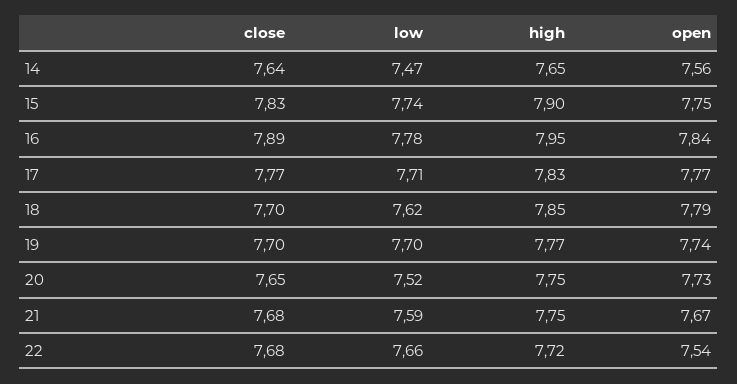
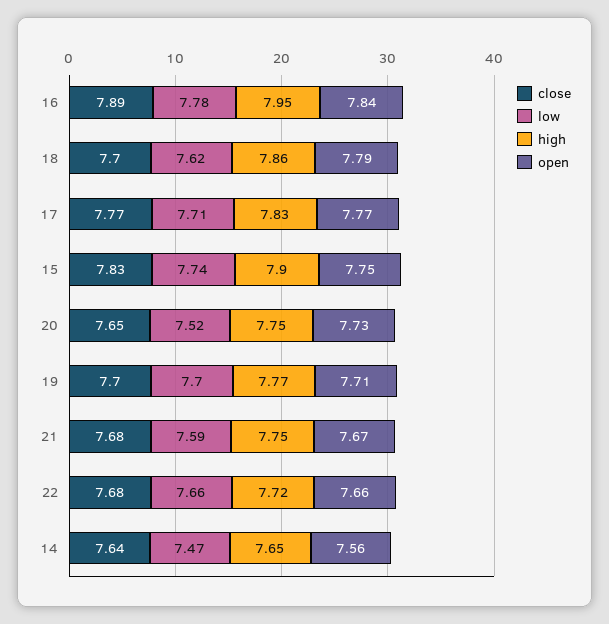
high, 18: 7.85 -> 7.86
open, 19: 7.74 -> 7.71
open, 22: 7.54 -> 7.66

